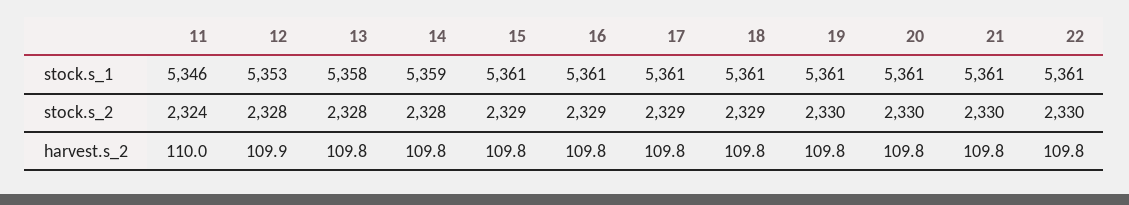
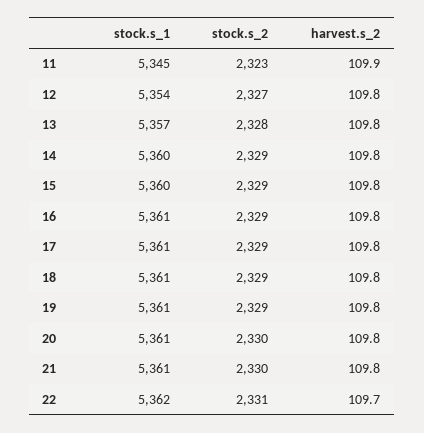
11, stock.s_1: 5346 -> 5345
12, stock.s_1: 5353 -> 5354
13, stock.s_1: 5358 -> 5357
14, stock.s_1: 5359 -> 5360
15, stock.s_1: 5361 -> 5360
22, stock.s_1: 5361 -> 5362
11, stock.s_2: 2324 -> 2323
12, stock.s_2: 2328 -> 2327
14, stock.s_2: 2328 -> 2329
19, stock.s_2: 2330 -> 2329
22, stock.s_2: 2330 -> 2331
11, harvest.s_2: 110 -> 109.9
12, harvest.s_2: 109.9 -> 109.8
22, harvest.s_2: 109.8 -> 109.7

